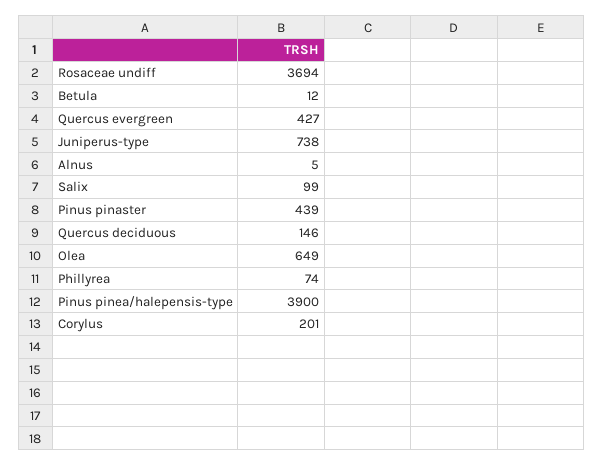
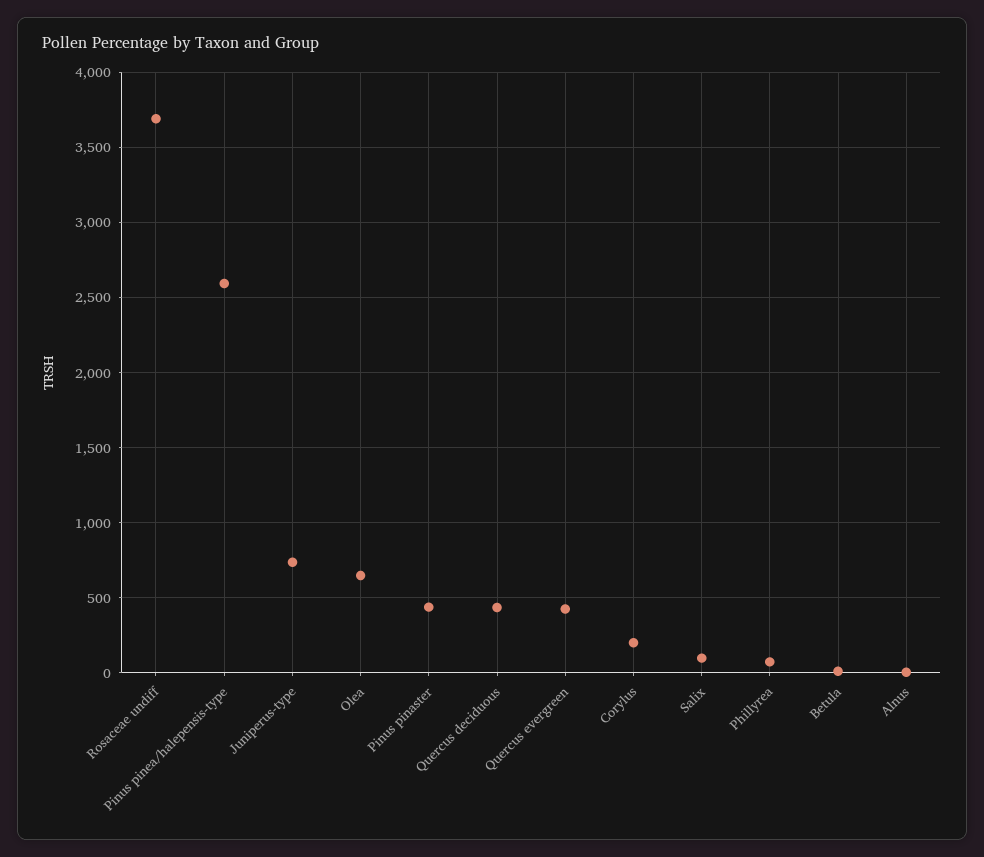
Quercus deciduous: 146 -> 450
Pinus pinea/halepensis-type: 3900 -> 2600

